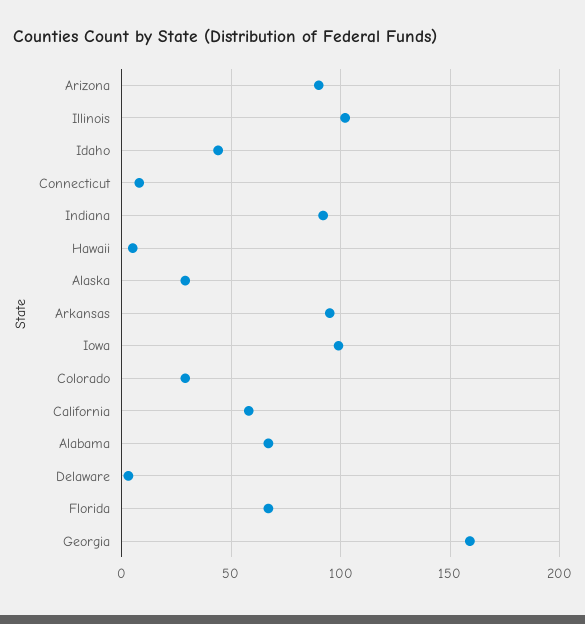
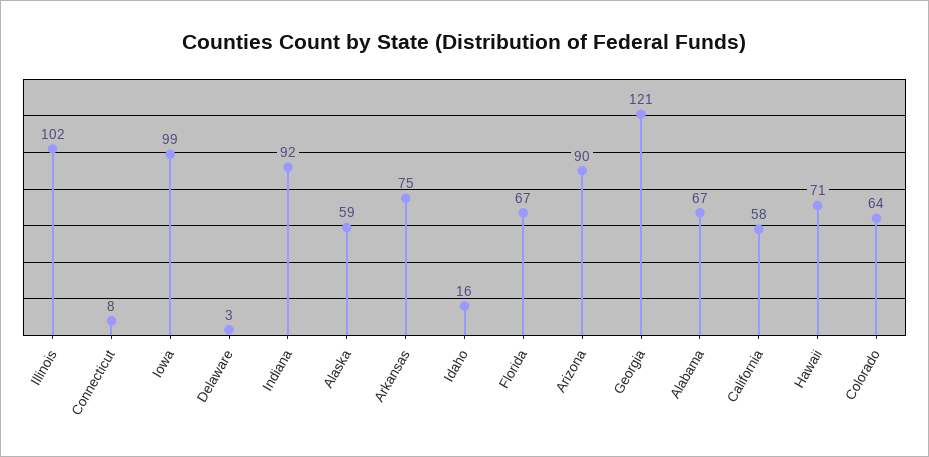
Idaho: 45 -> 16
Hawaii: 5 -> 71
Alaska: 30 -> 59
Arkansas: 95 -> 75
Colorado: 30 -> 64
Georgia: 160 -> 121

